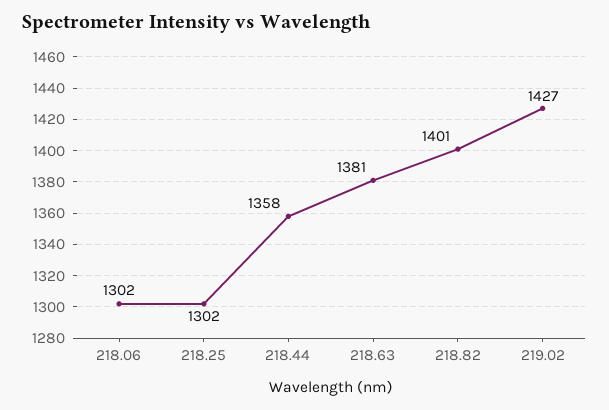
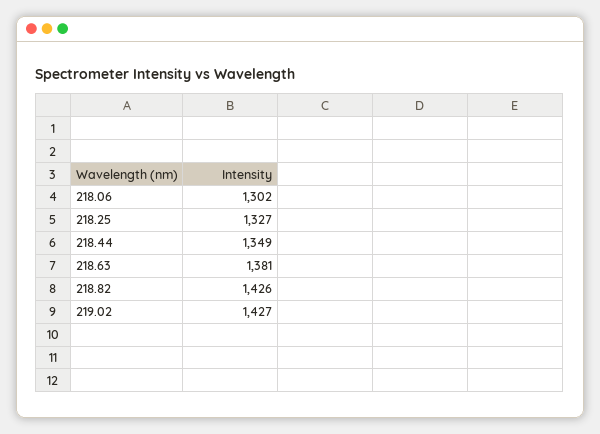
218.25: 1302 -> 1327
218.44: 1358 -> 1349
218.82: 1401 -> 1426

